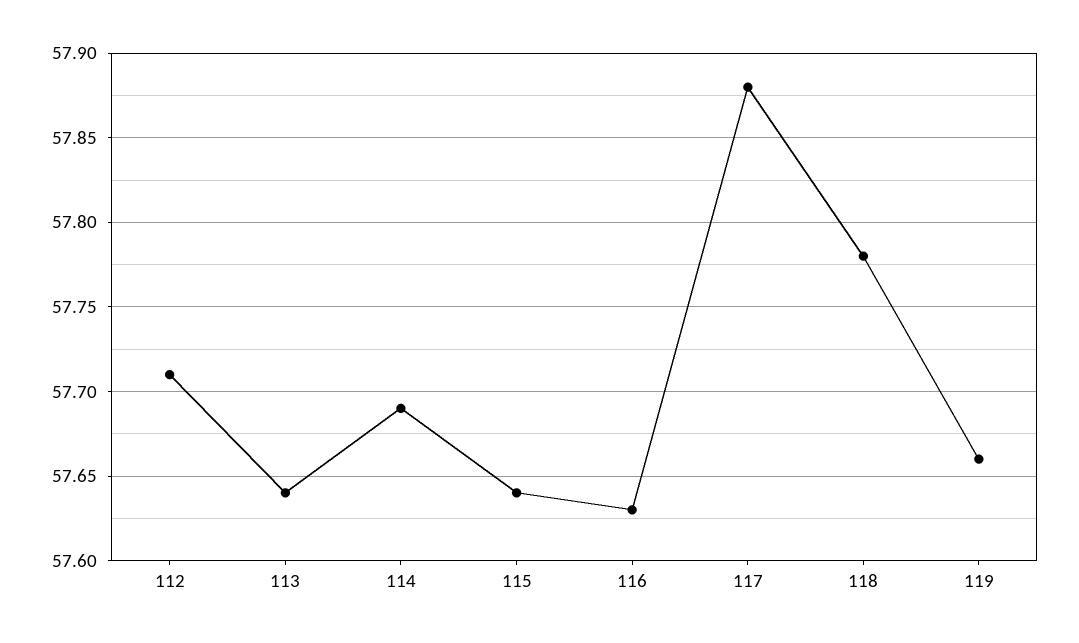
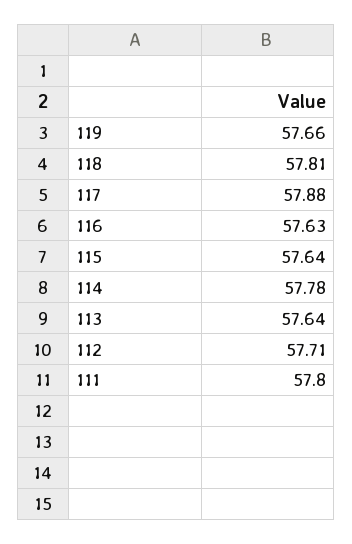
114: 57.69 -> 57.78
118: 57.78 -> 57.81
111: none -> 57.8

